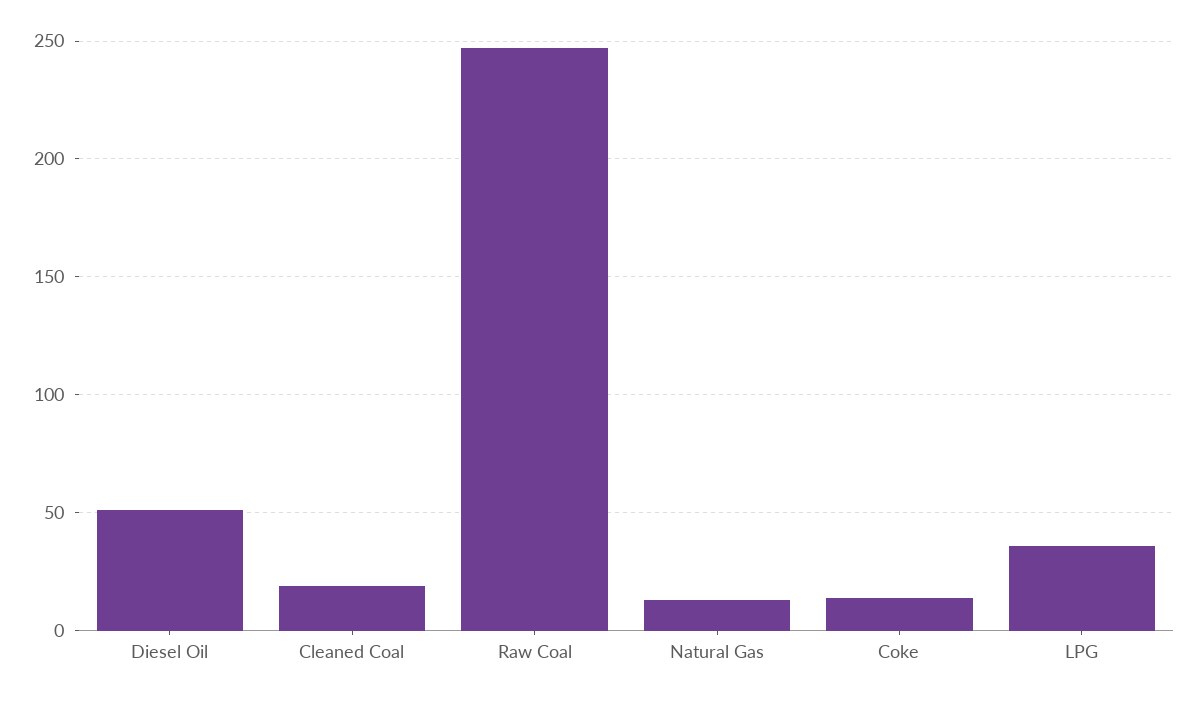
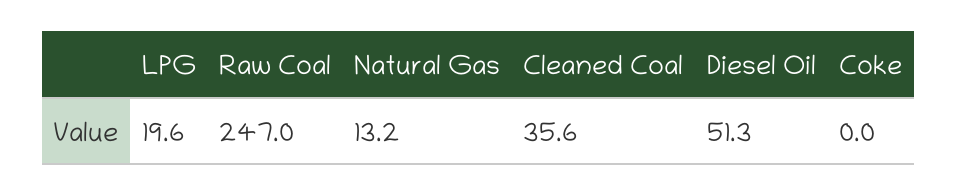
Cleaned Coal: 20 -> 35.6
Coke: 15 -> 0
LPG: 35 -> 19.6

